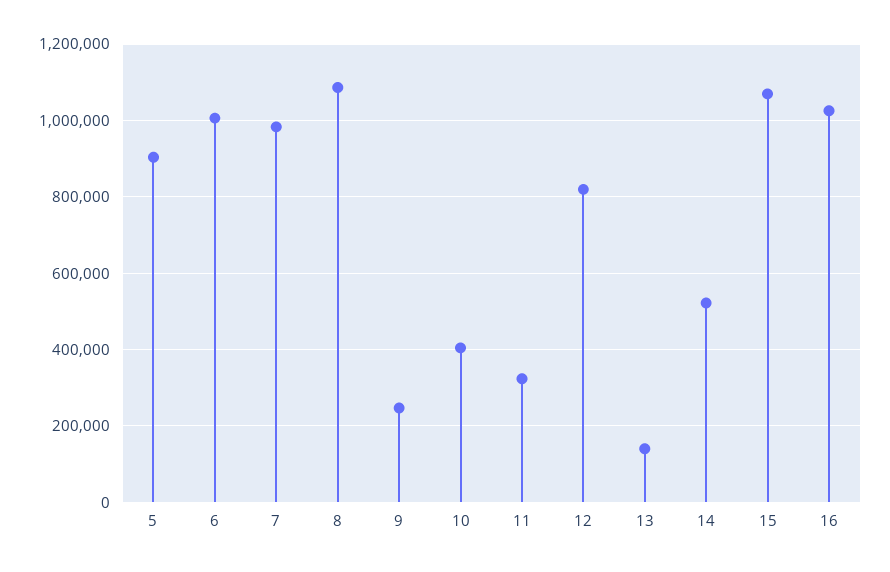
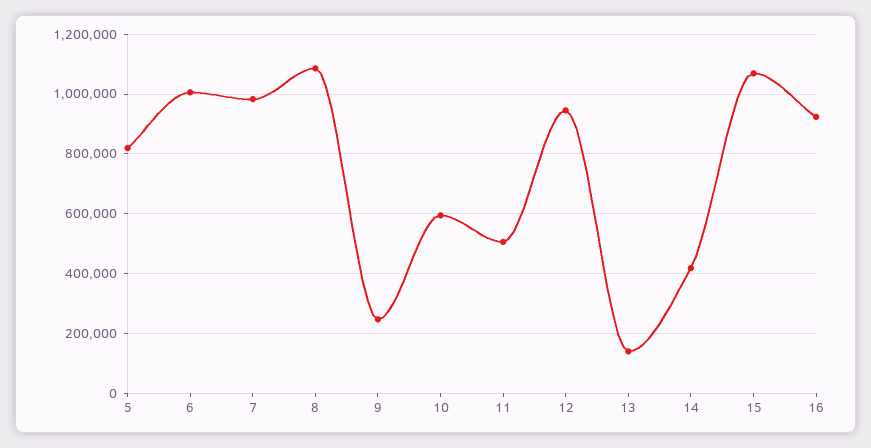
5: 900000 -> 825000
10: 400000 -> 600000
11: 320000 -> 500000
12: 820000 -> 950000
14: 520000 -> 425000
16: 1020000 -> 925000

